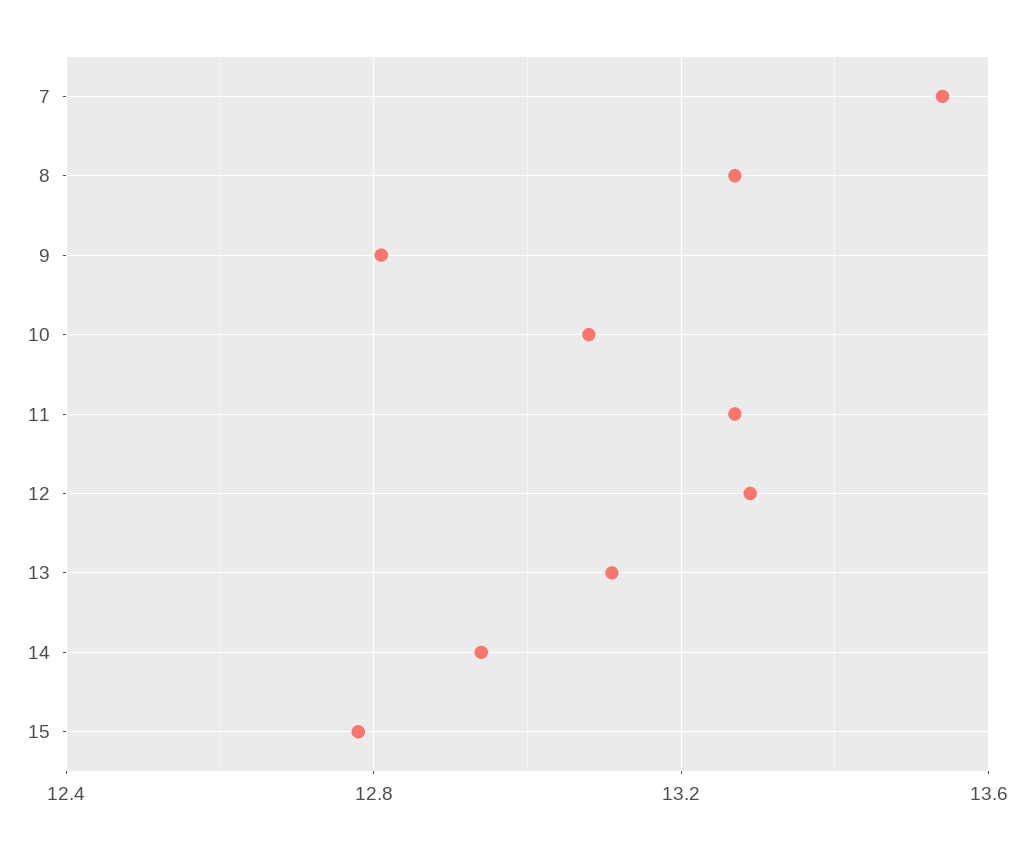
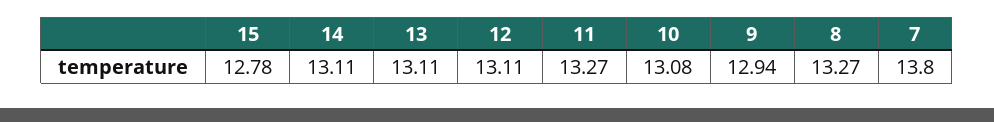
7: 13.55 -> 13.8
9: 12.8 -> 12.94
12: 13.3 -> 13.11
14: 12.95 -> 13.11

